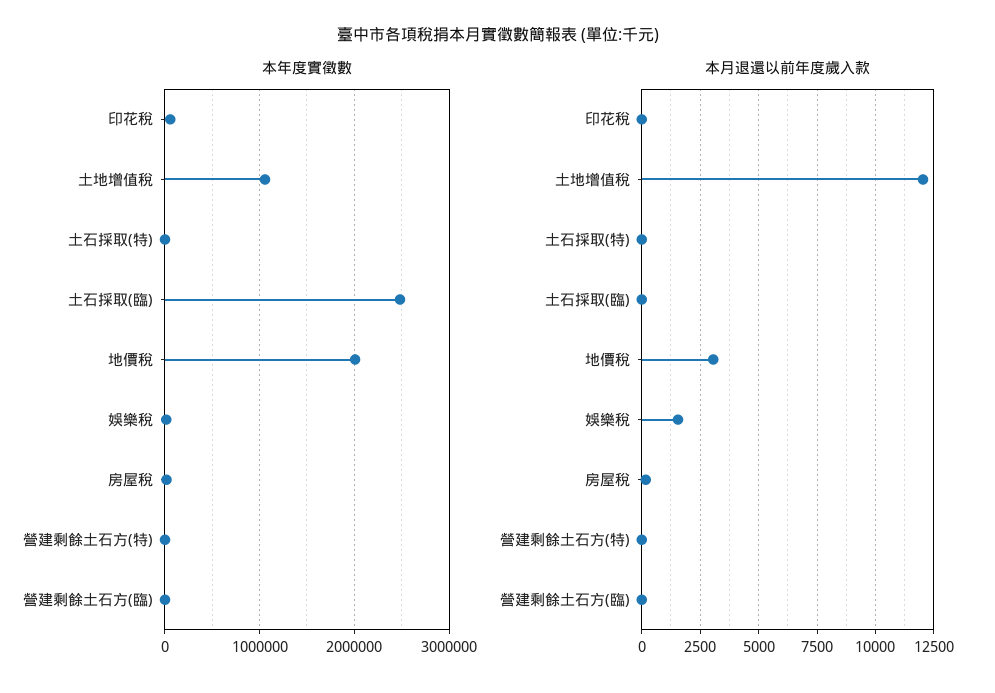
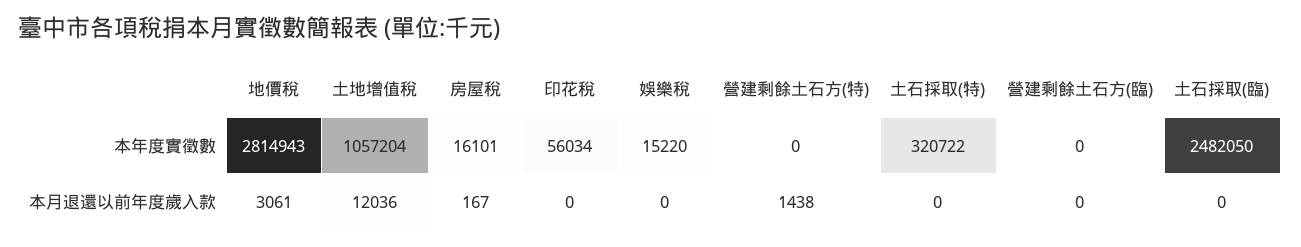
本年度實徵數, 土石採取(特): 0 -> 320722
本年度實徵數, 地價稅: 2000000 -> 2814943
本月退還以前年度歲入款, 娛樂稅: 1500 -> 0
本月退還以前年度歲入款, 營建剩餘土石方(特): 0 -> 1438

